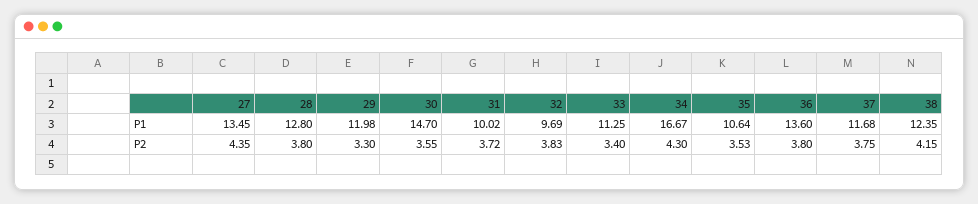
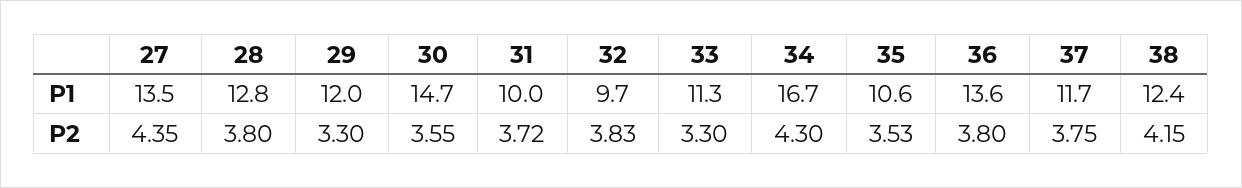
33, P2: 3.4 -> 3.3

